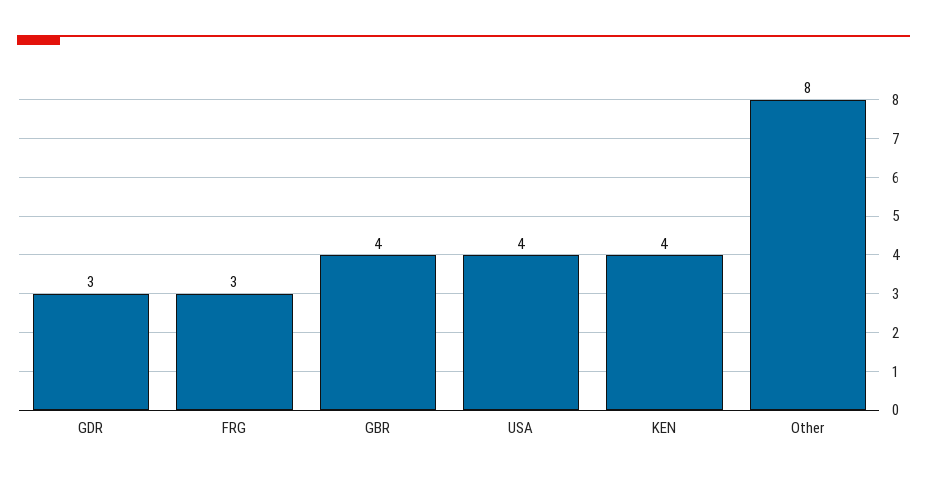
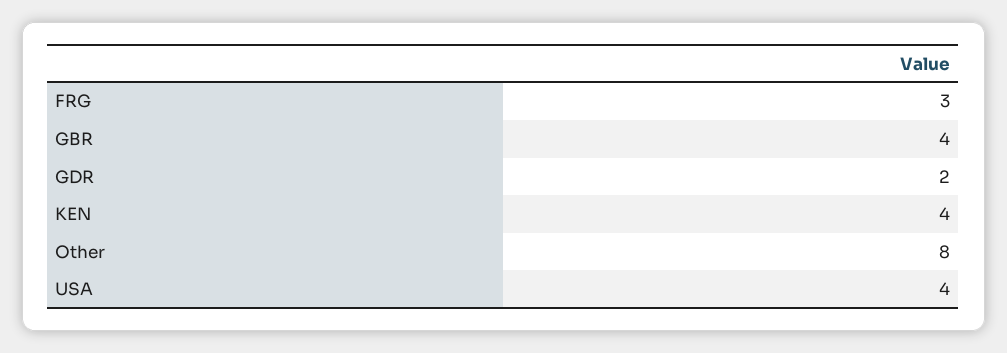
GDR: 3 -> 2

